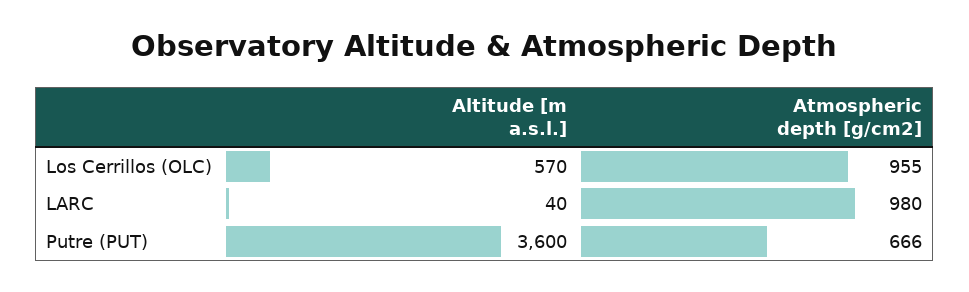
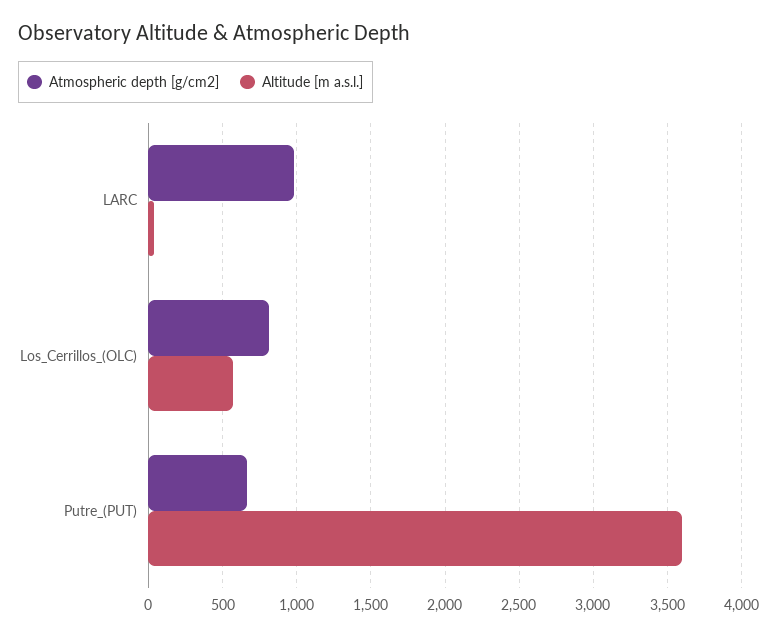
Atmospheric depth [g/cm2], Los Cerrillos (OLC): 955 -> 800

